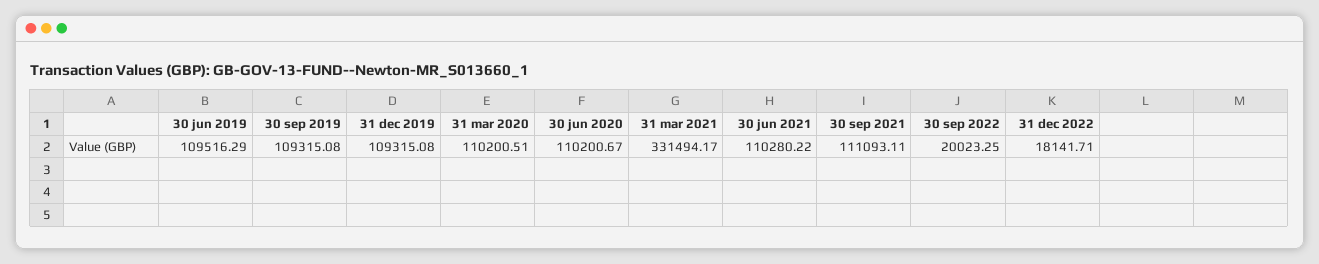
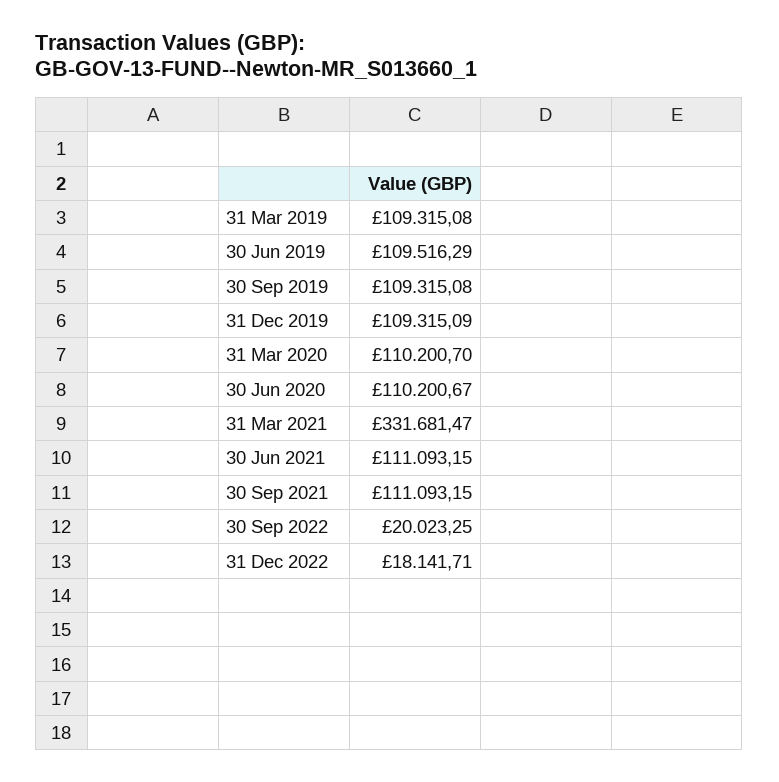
31 dec 2019: 109315.08 -> 109315.09
31 mar 2020: 110200.51 -> 110200.7
31 mar 2021: 331494.17 -> 331681.47
30 jun 2021: 110280.22 -> 111093.15
30 sep 2021: 111093.11 -> 111093.15
31 Mar 2019: none -> 109315.08

